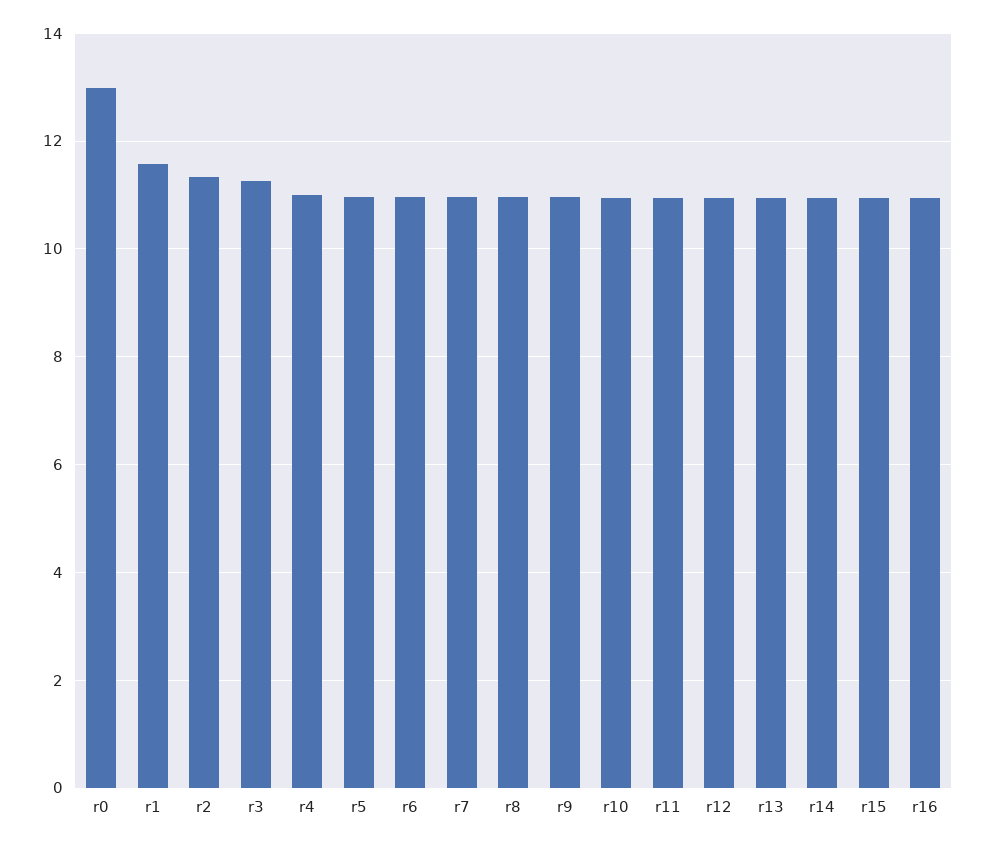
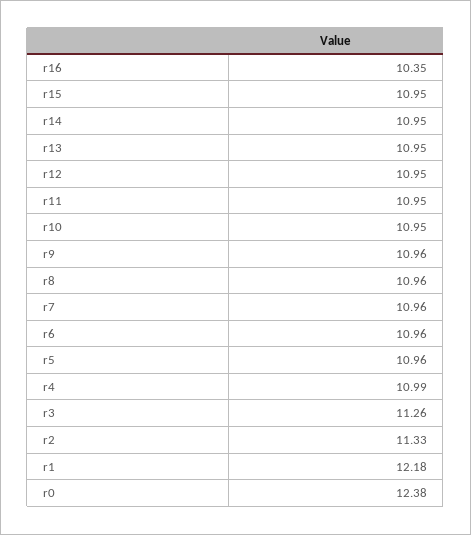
r0: 13 -> 12.38
r1: 11.6 -> 12.18
r16: 11 -> 10.35

